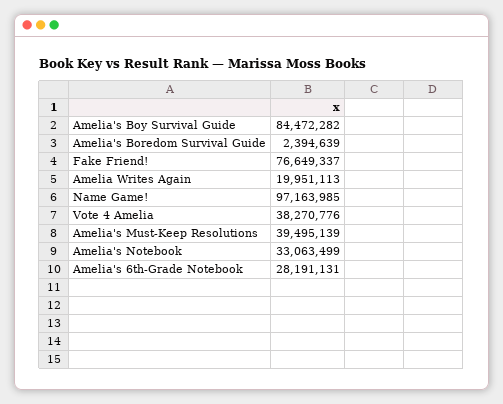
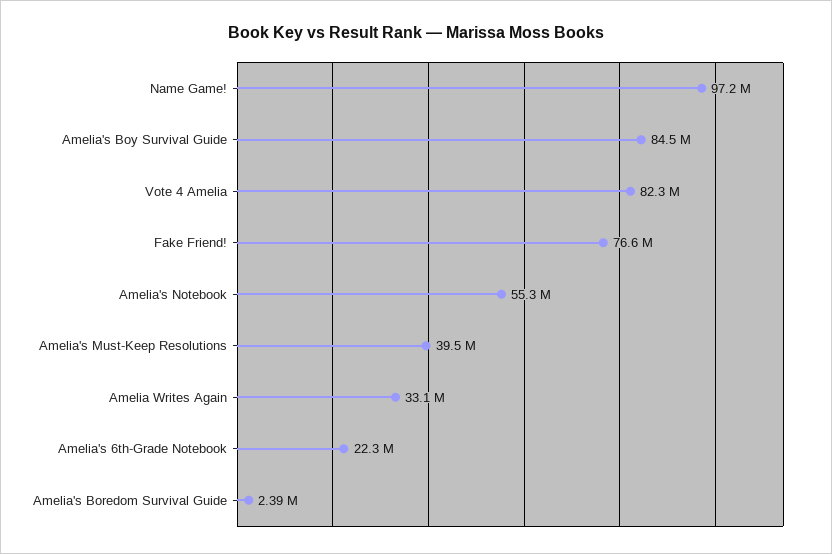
Amelia Writes Again: 19951113 -> 33100000
Vote 4 Amelia: 38270776 -> 82300000
Amelia's Notebook: 33063499 -> 55300000
Amelia's 6th-Grade Notebook: 28191131 -> 22300000

